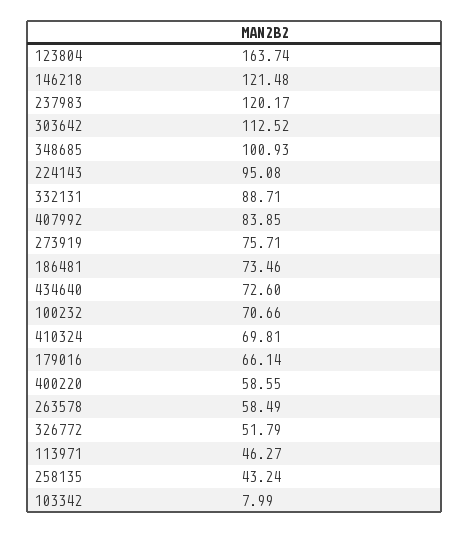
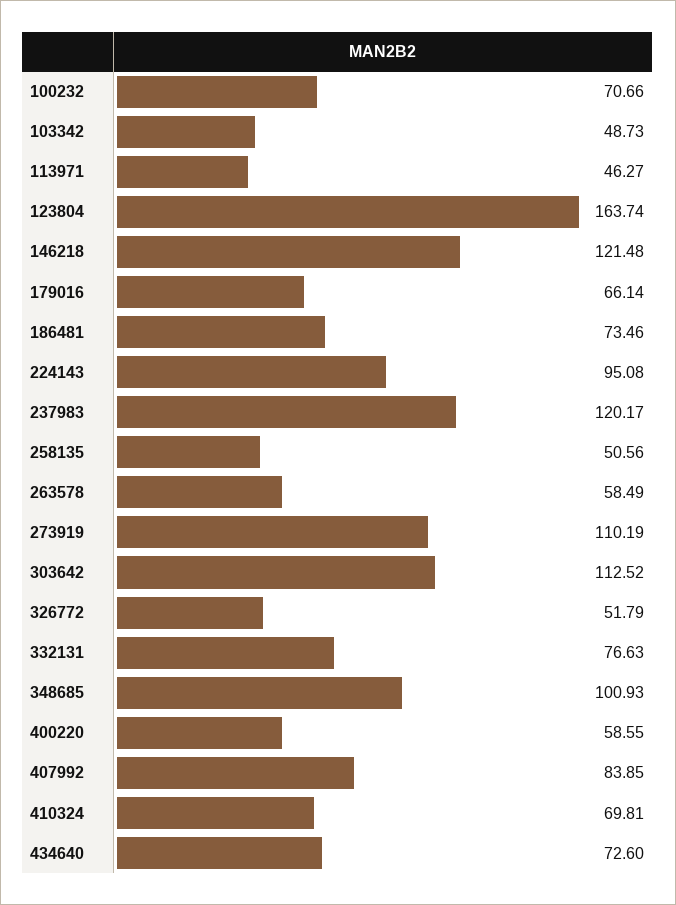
332131: 88.71 -> 76.63
273919: 75.71 -> 110.19
258135: 43.24 -> 50.56
103342: 7.99 -> 48.73

